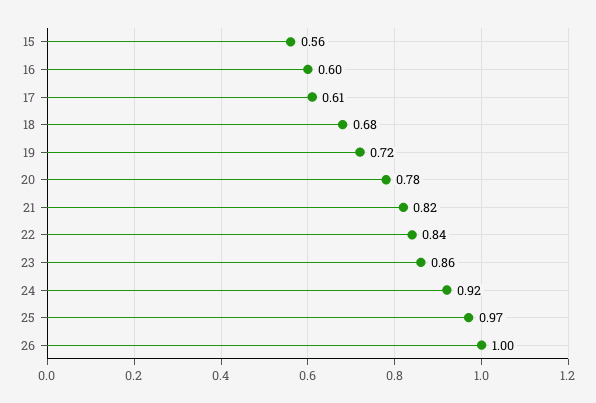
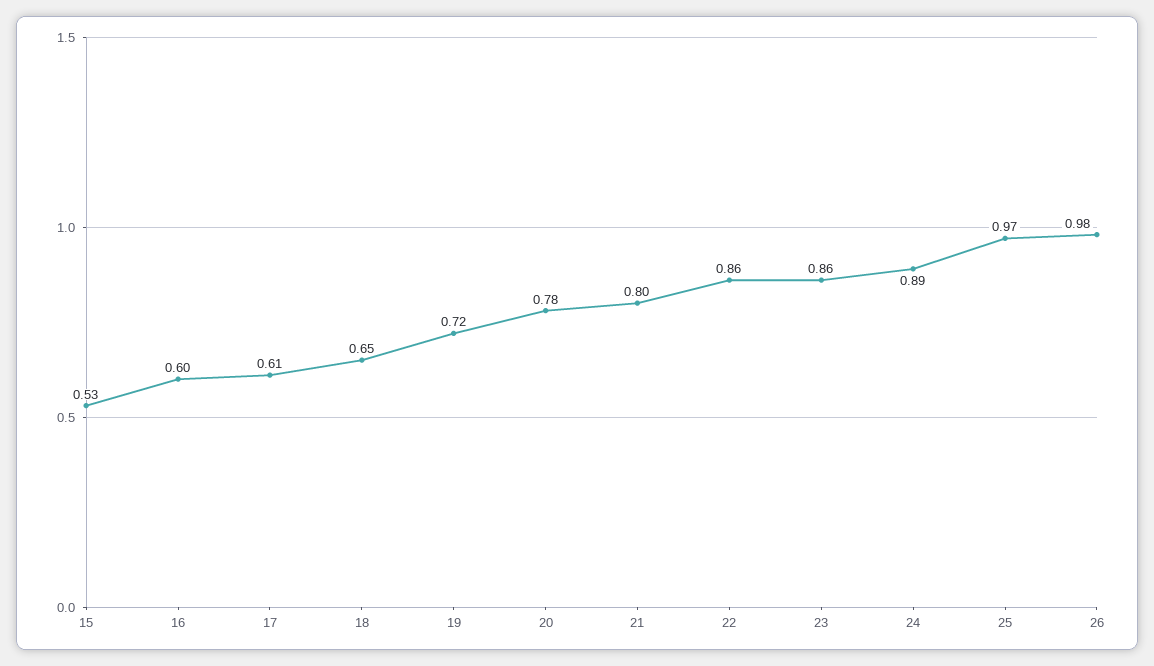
15: 0.56 -> 0.53
18: 0.68 -> 0.65
21: 0.82 -> 0.8
22: 0.84 -> 0.86
24: 0.92 -> 0.89
26: 1 -> 0.98

